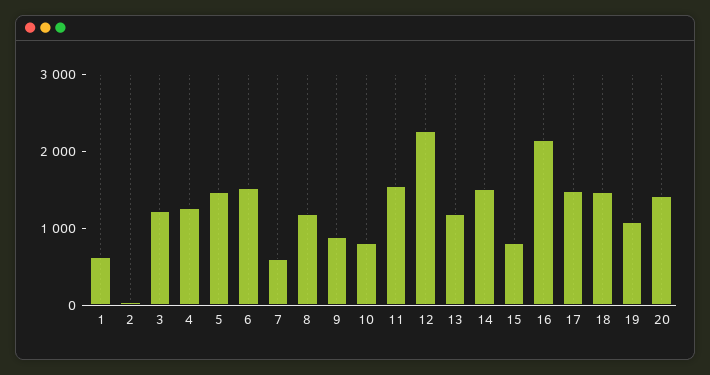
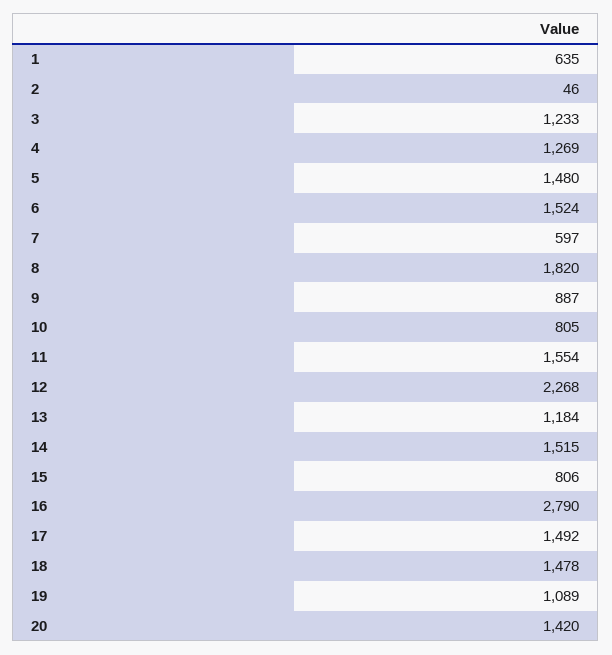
8: 1200 -> 1820
16: 2200 -> 2790

